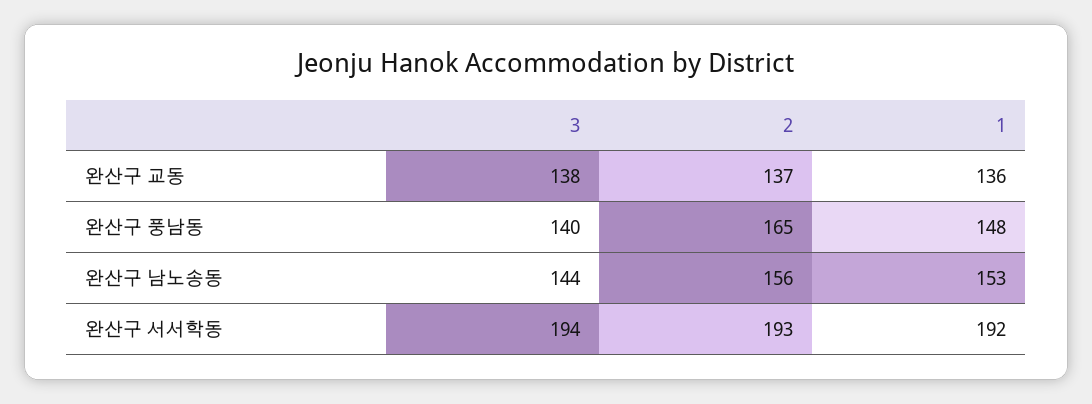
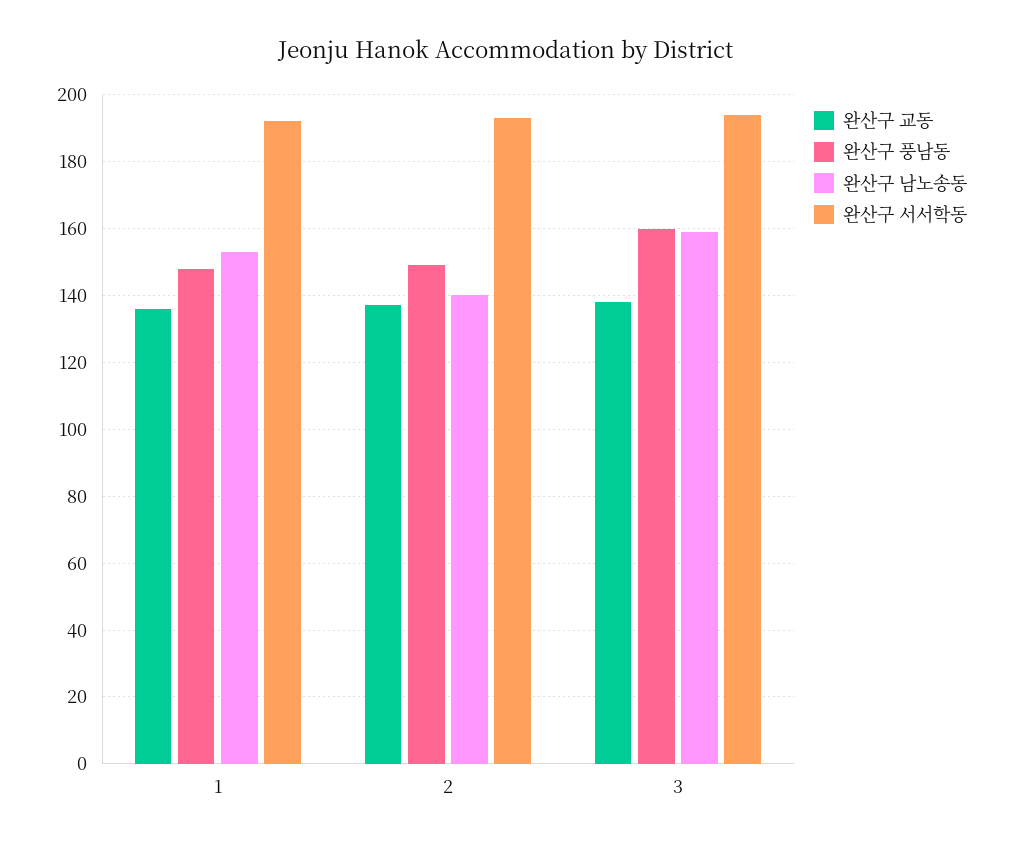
완산구 풍남동, 3: 140 -> 160
완산구 풍남동, 2: 165 -> 150
완산구 남노송동, 3: 144 -> 160
완산구 남노송동, 2: 156 -> 140

